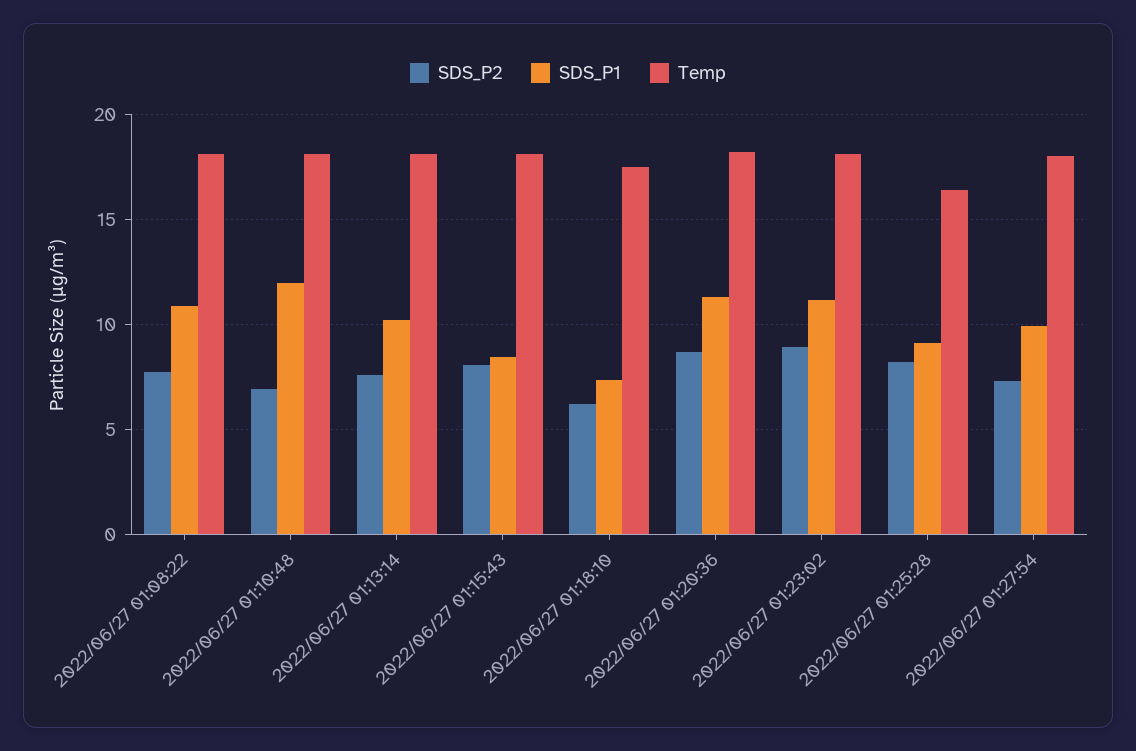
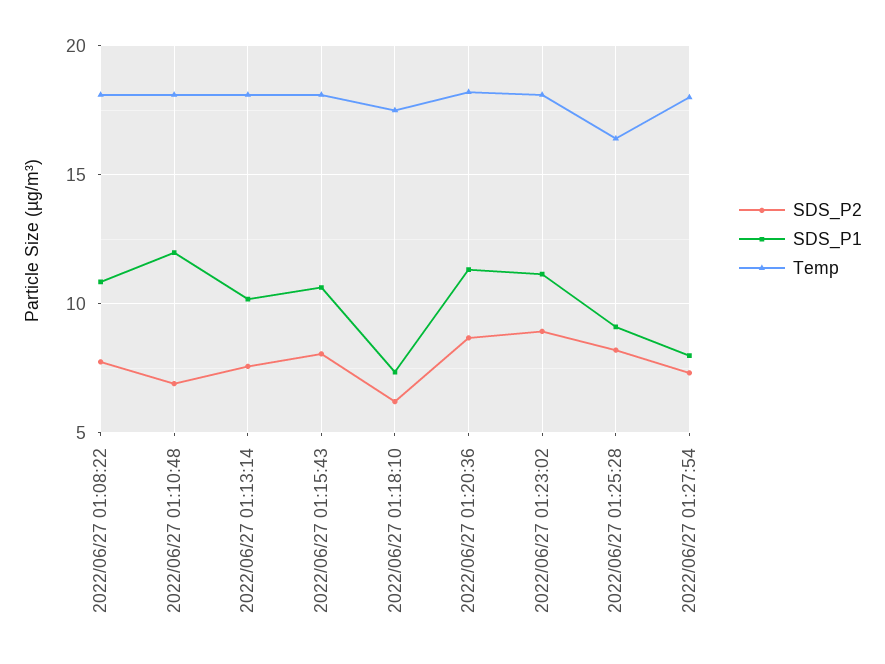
SDS_P1, 2022/06/27 01:15:43: 8.5 -> 10.5
SDS_P1, 2022/06/27 01:27:54: 10 -> 8

